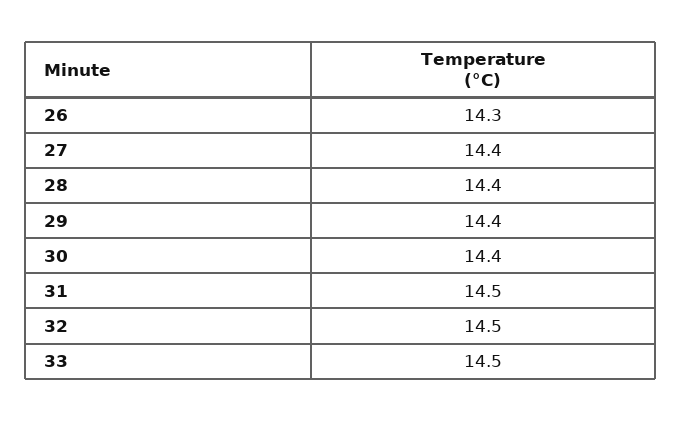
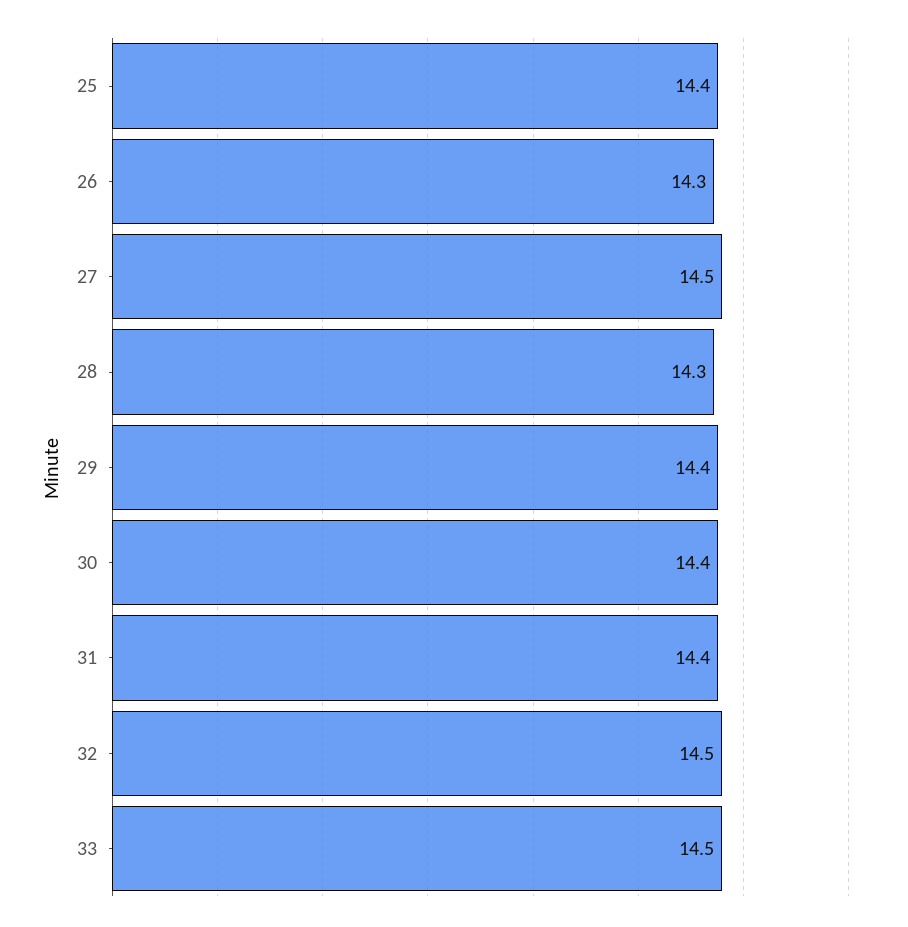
27: 14.4 -> 14.5
28: 14.4 -> 14.3
31: 14.5 -> 14.4
25: none -> 14.4

